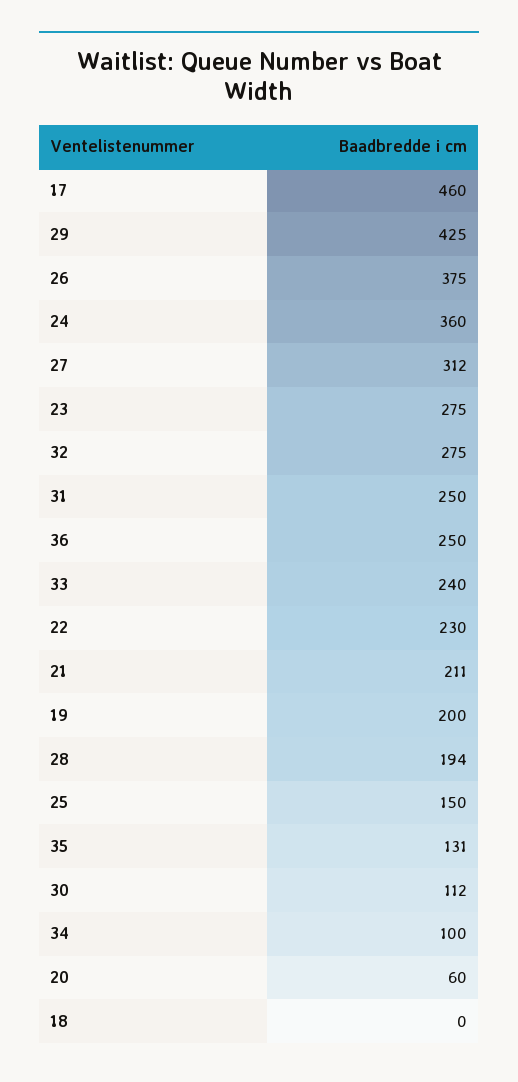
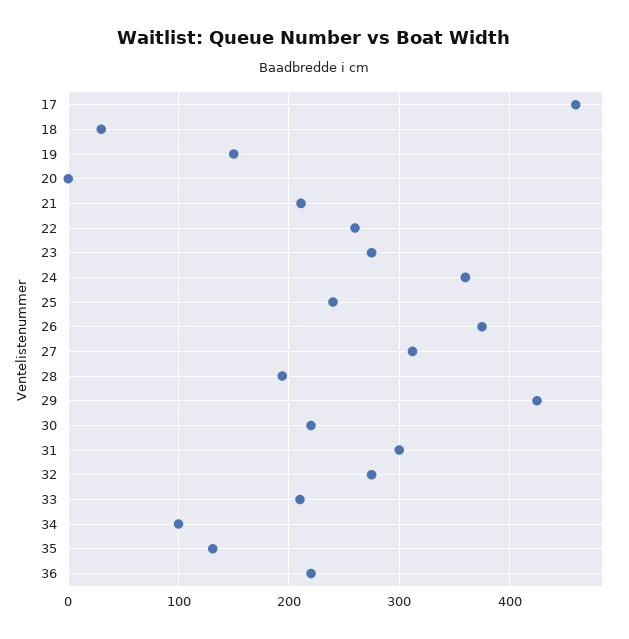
31: 250 -> 300
36: 250 -> 220
33: 240 -> 210
22: 230 -> 260
19: 200 -> 150
25: 150 -> 240
30: 112 -> 220
20: 60 -> 0
18: 0 -> 30

